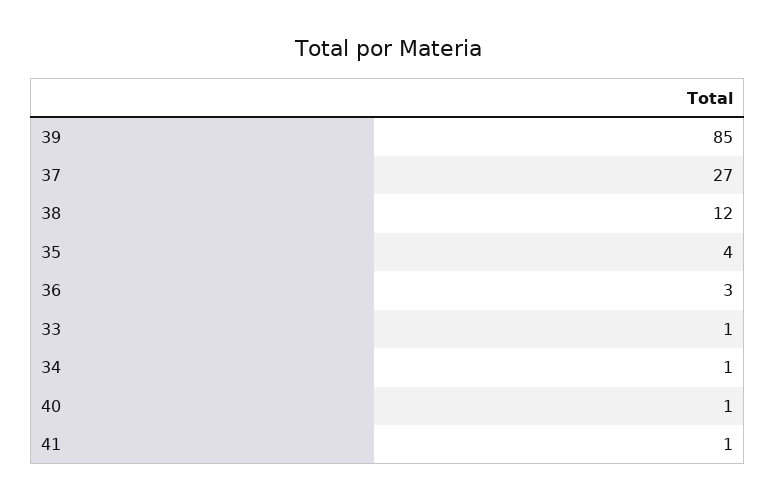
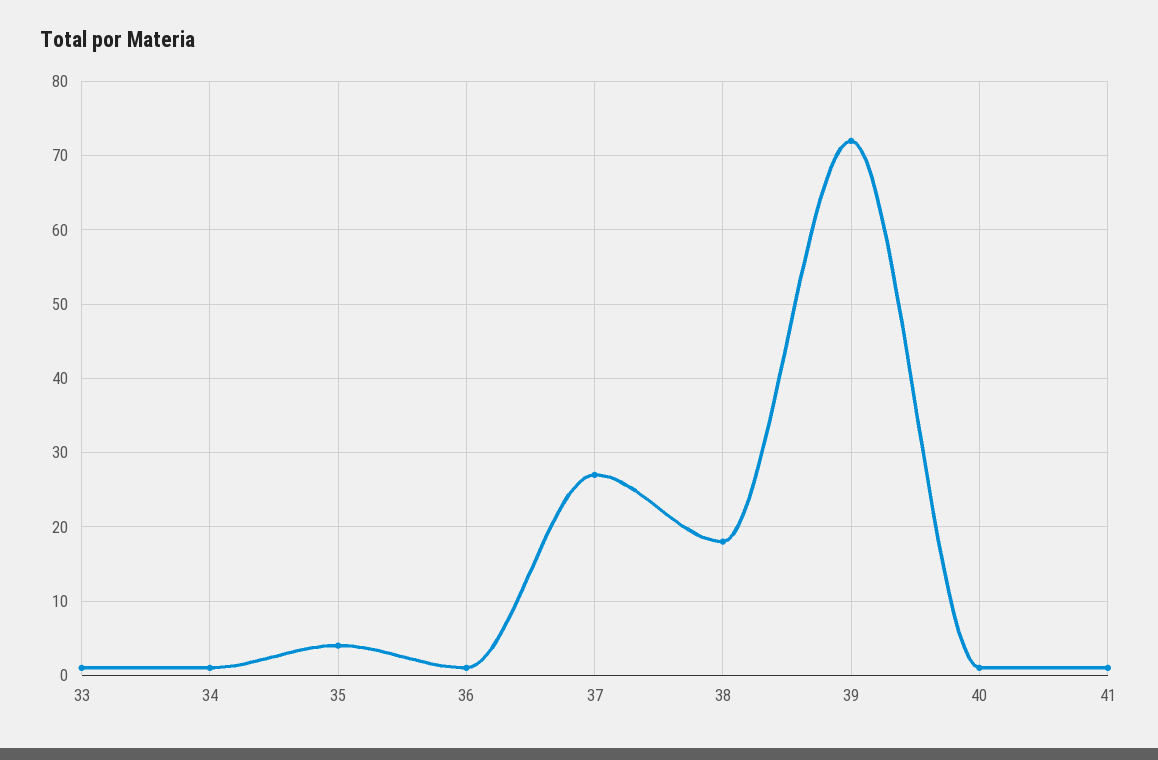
39: 85 -> 72
38: 12 -> 18
36: 3 -> 1

